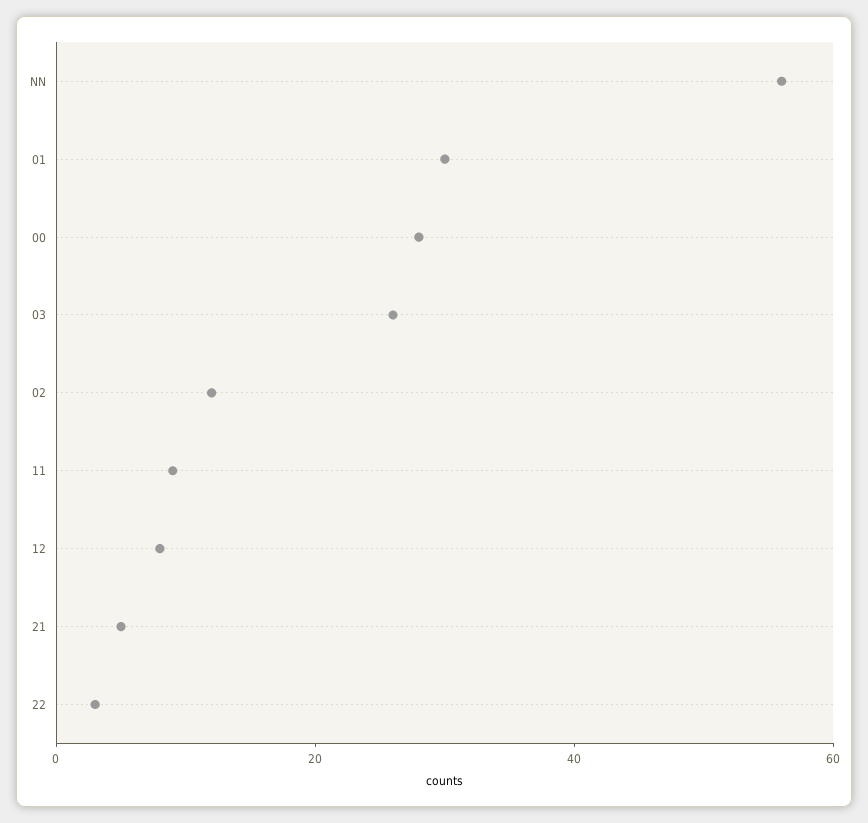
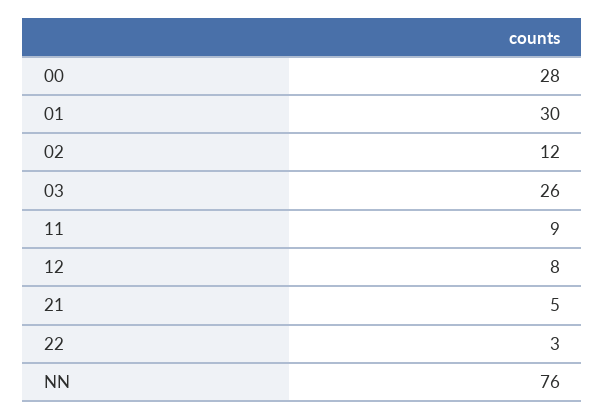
NN: 55 -> 76

